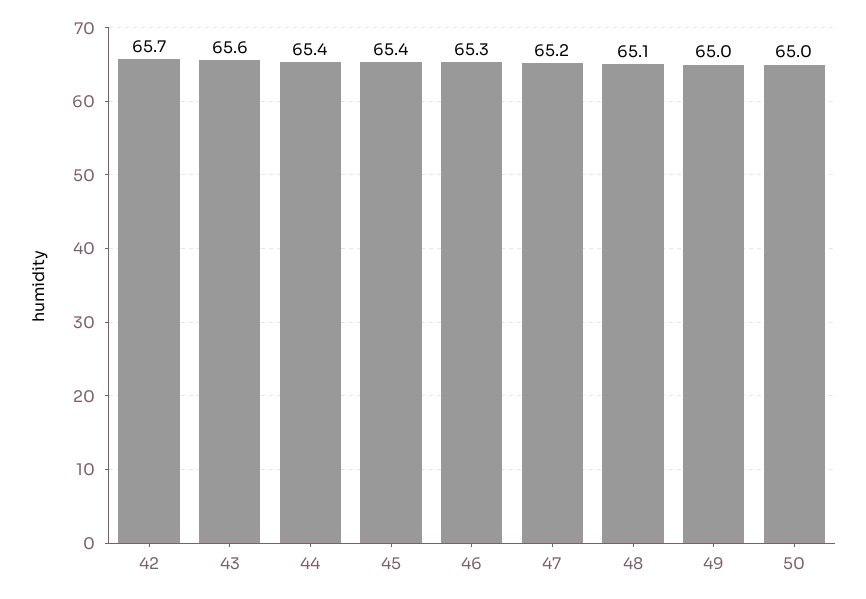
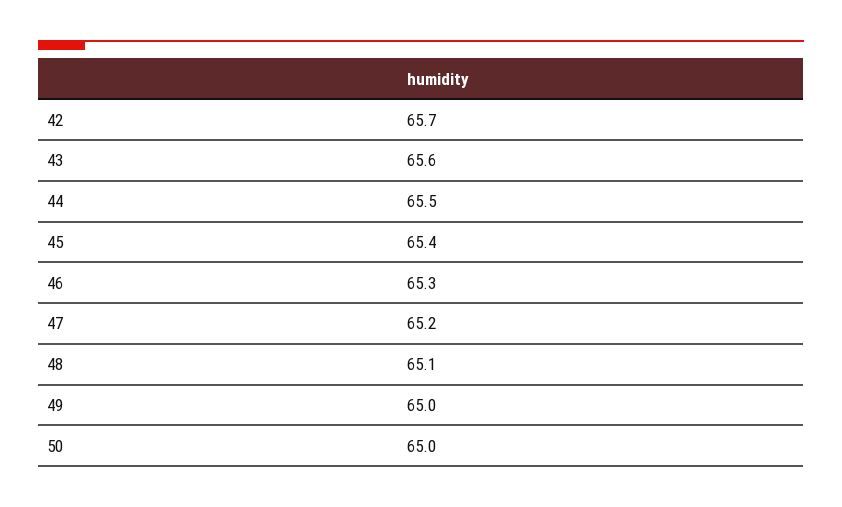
44: 65.4 -> 65.5

